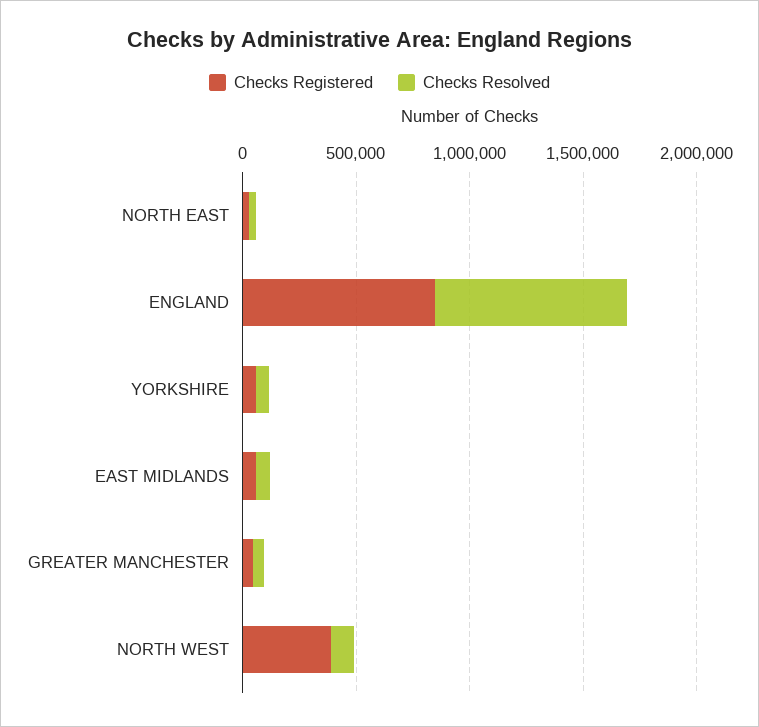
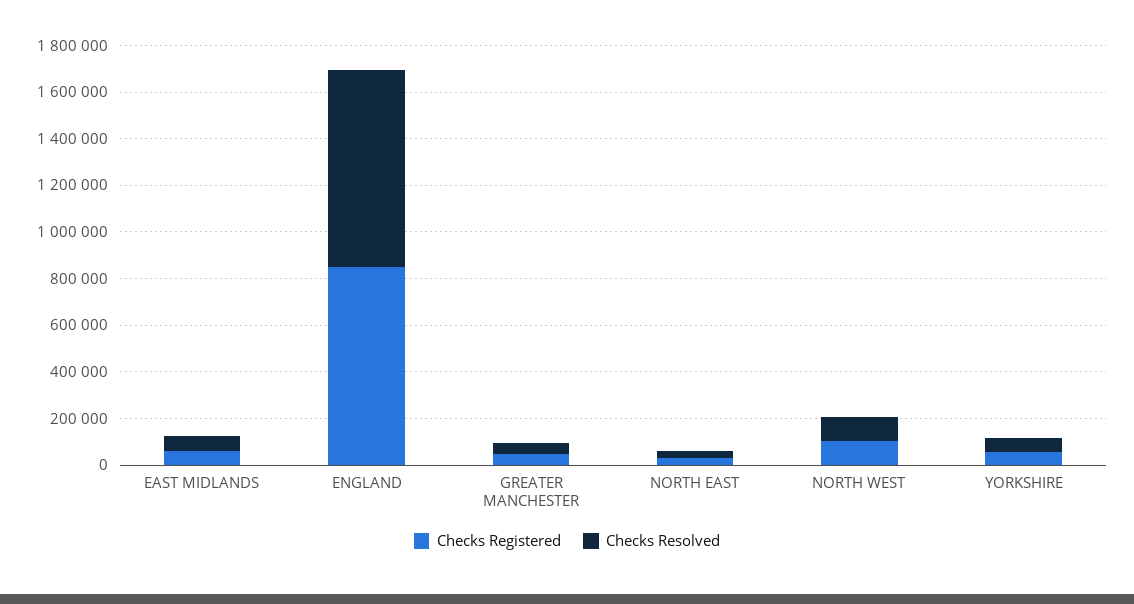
Checks Registered, NORTH WEST: 400000 -> 100000

